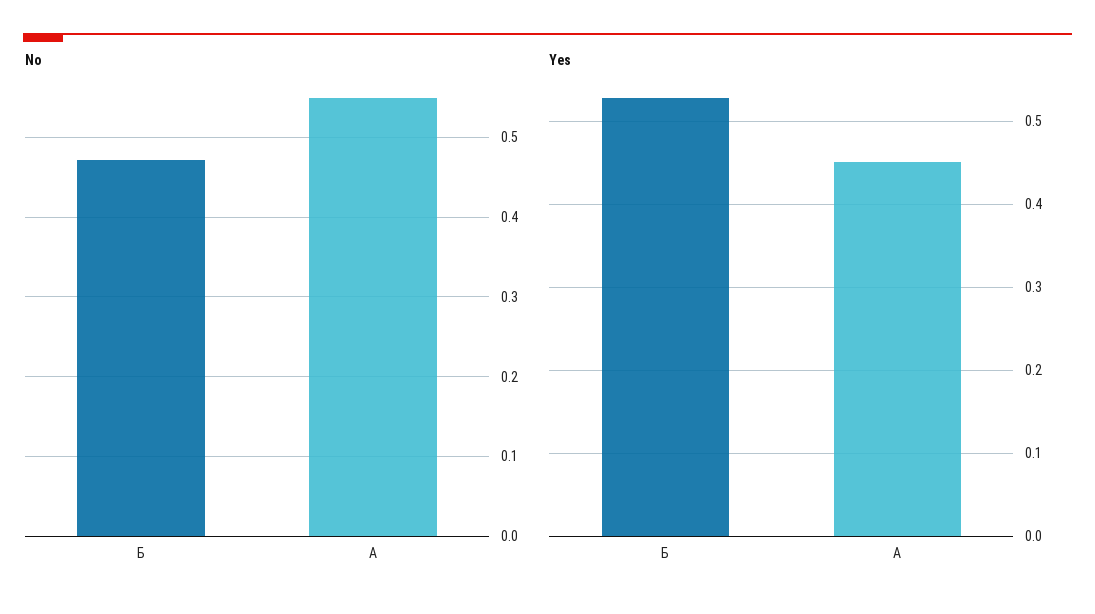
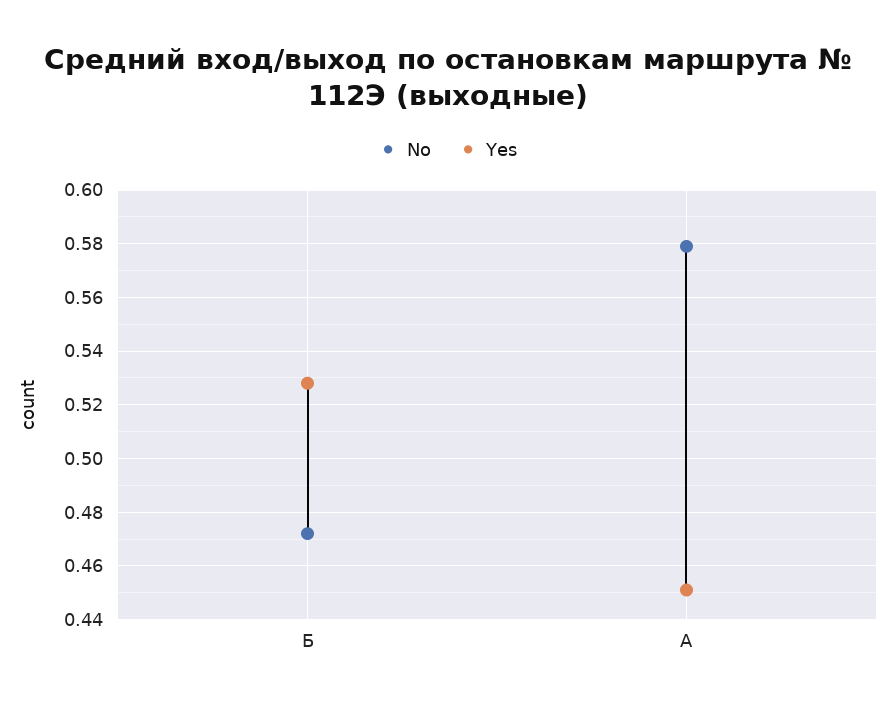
No, А: 0.55 -> 0.58

